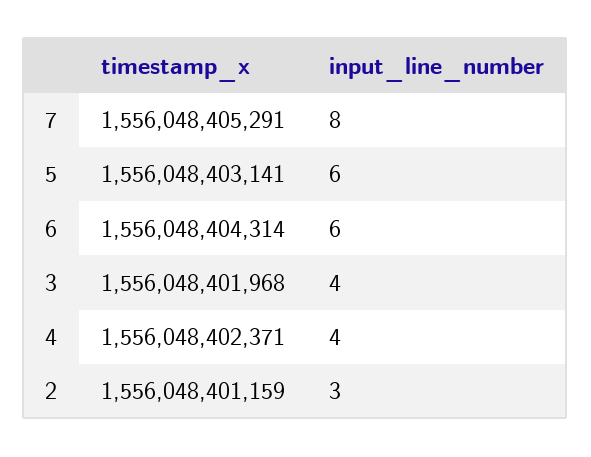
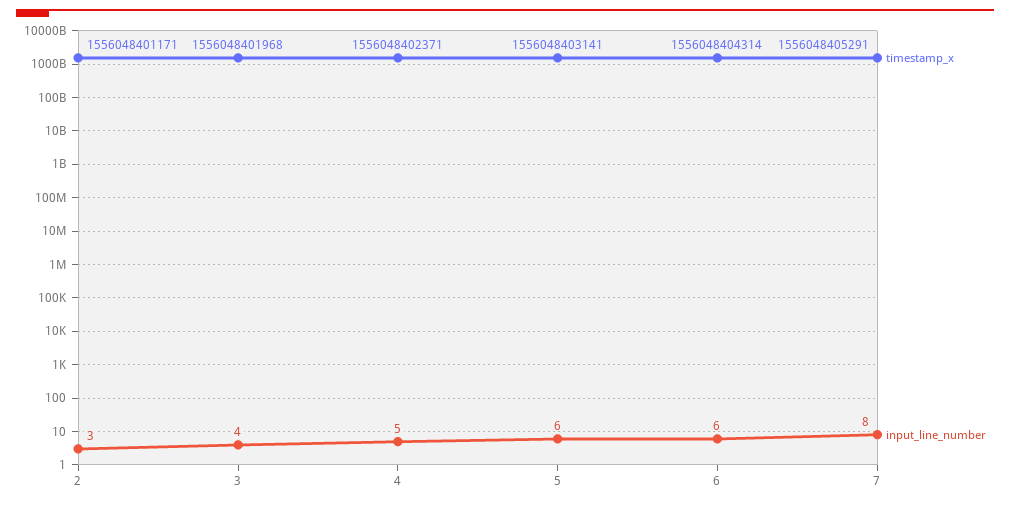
input_line_number, 4: 4 -> 5
timestamp_x, 2: 1556048401159 -> 1556048401171

